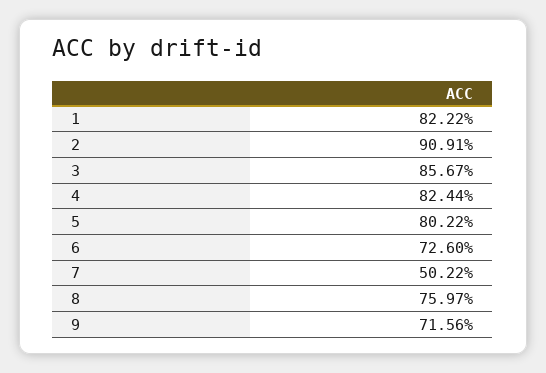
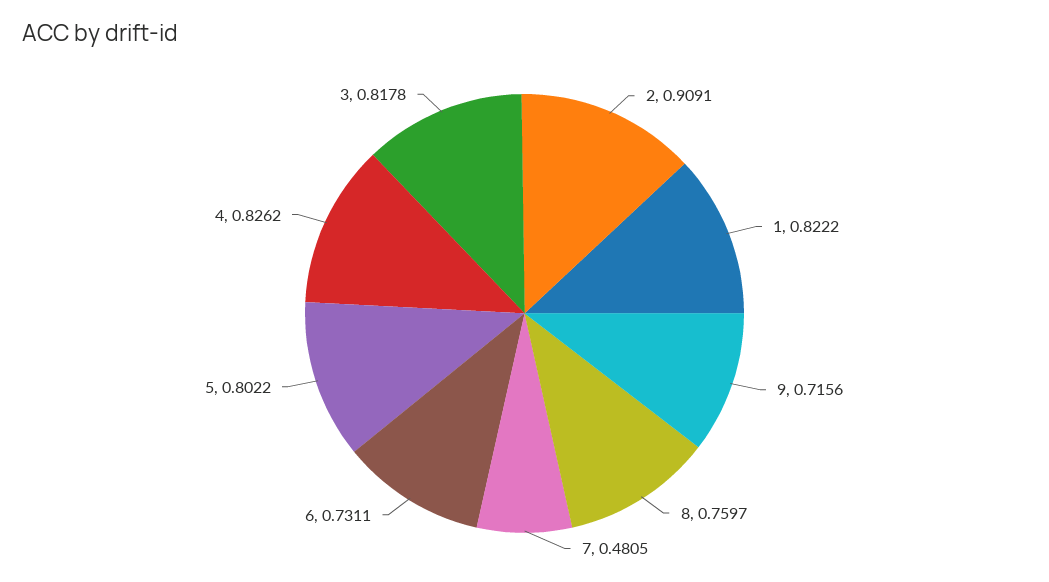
3: 0.8567 -> 0.8178
4: 0.8244 -> 0.8262
6: 0.726 -> 0.7311
7: 0.5022 -> 0.4805

